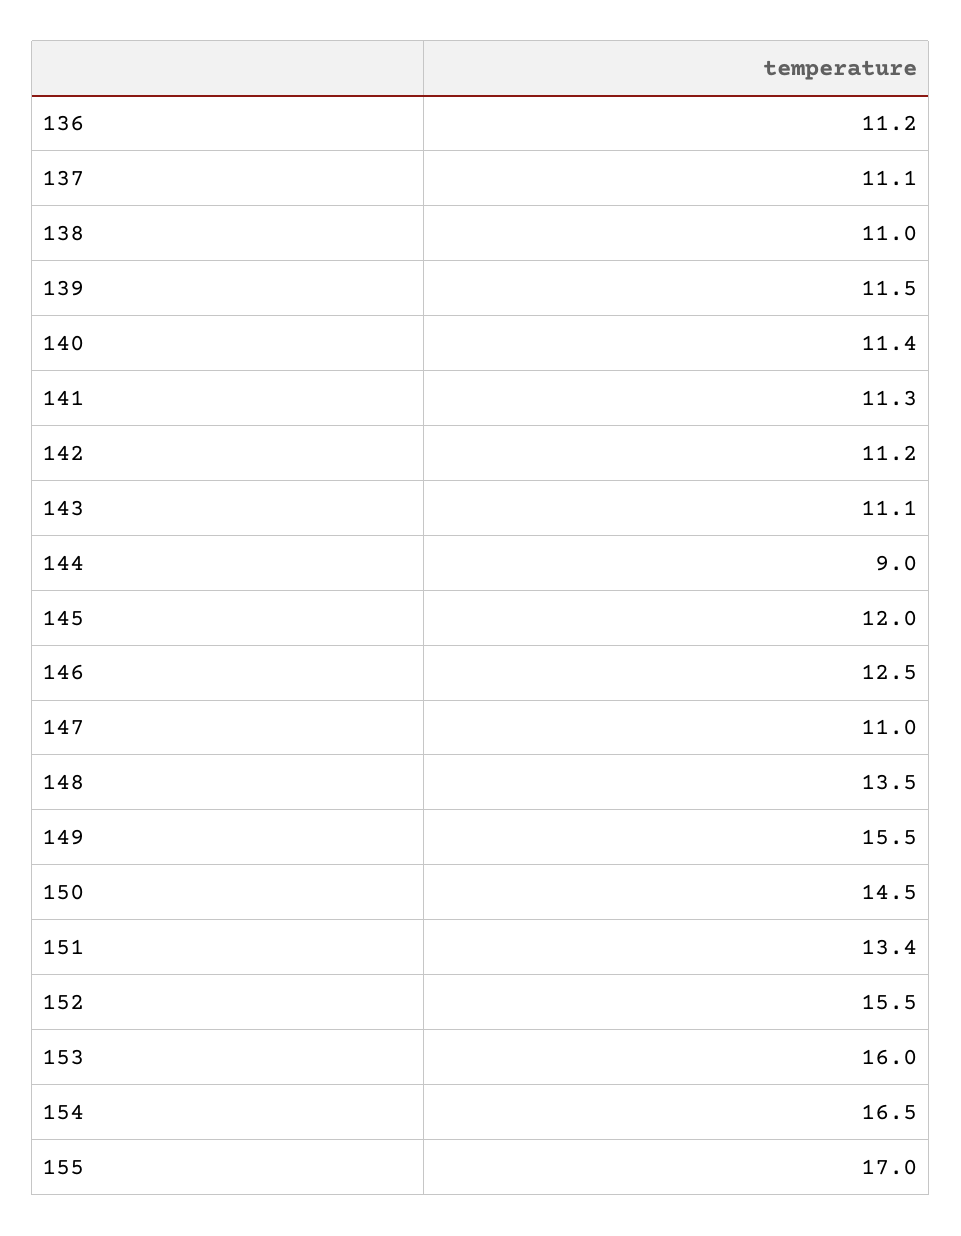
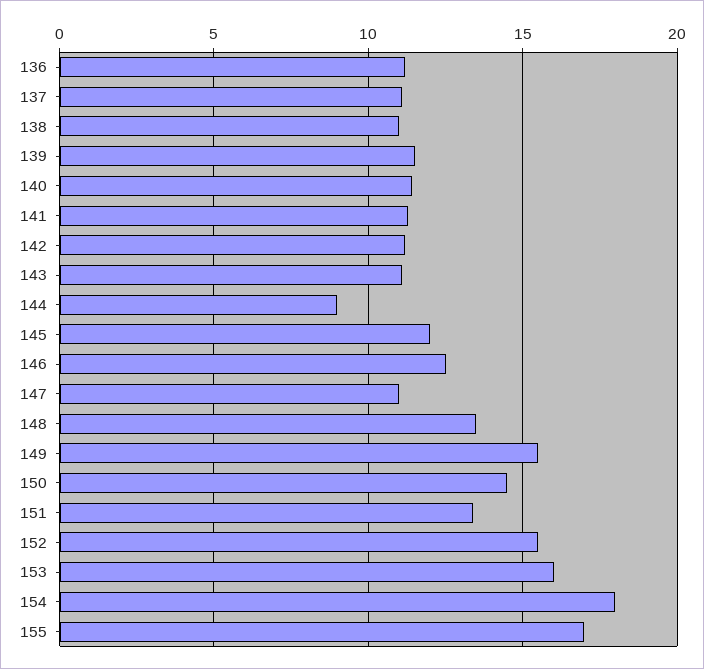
154: 16.5 -> 18

